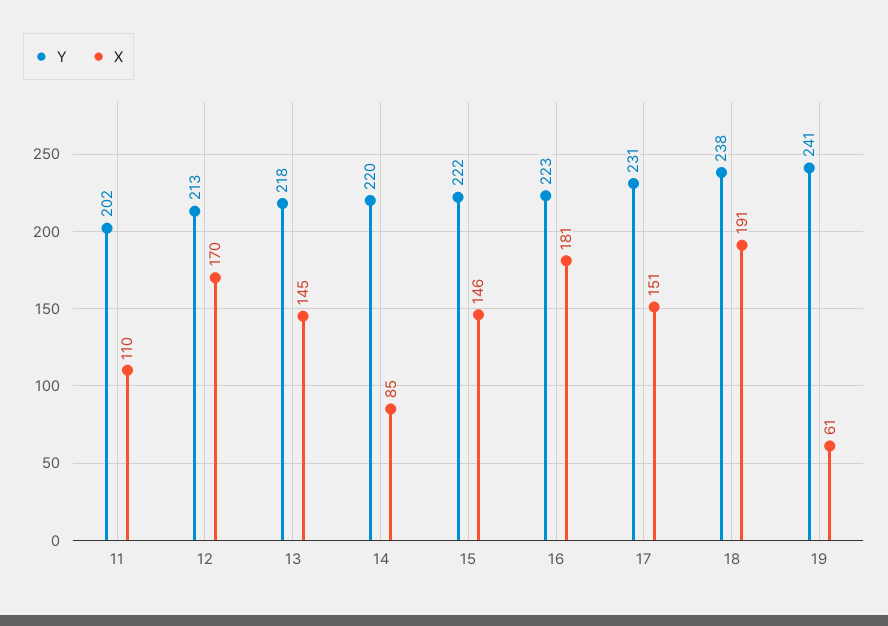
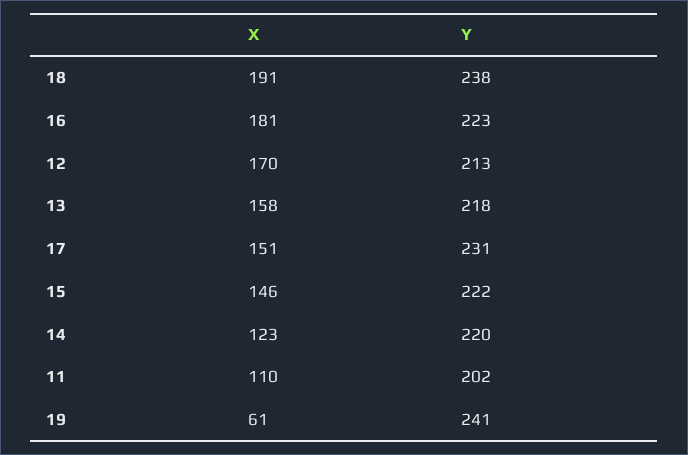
X, 13: 145 -> 158
X, 14: 85 -> 123

